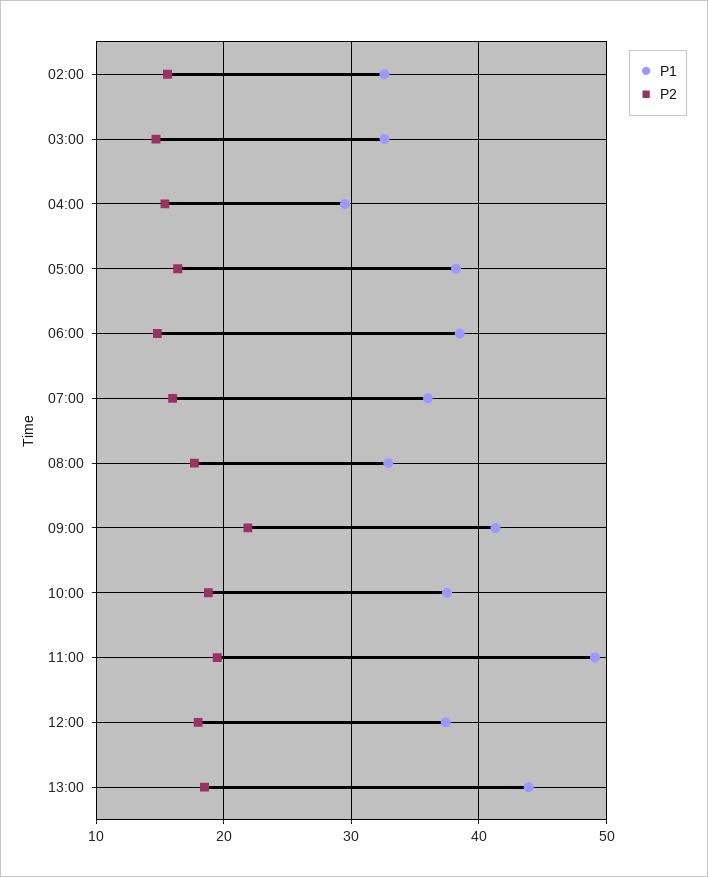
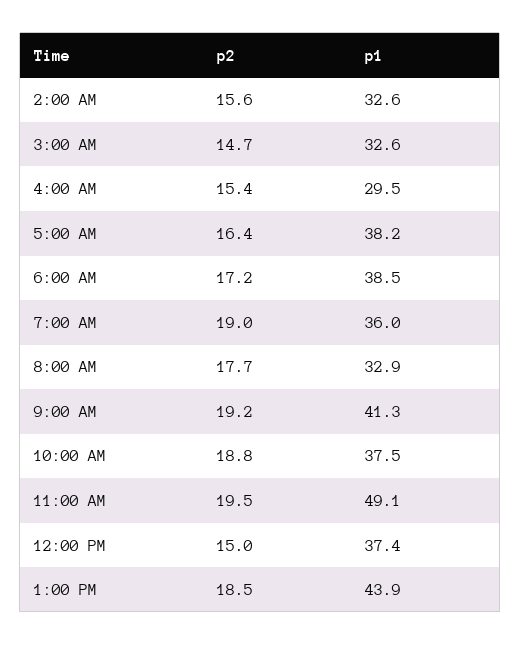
P2, 06:00: 15 -> 17.2
P2, 07:00: 16 -> 19
P2, 09:00: 22 -> 19.2
P2, 12:00: 18 -> 15

